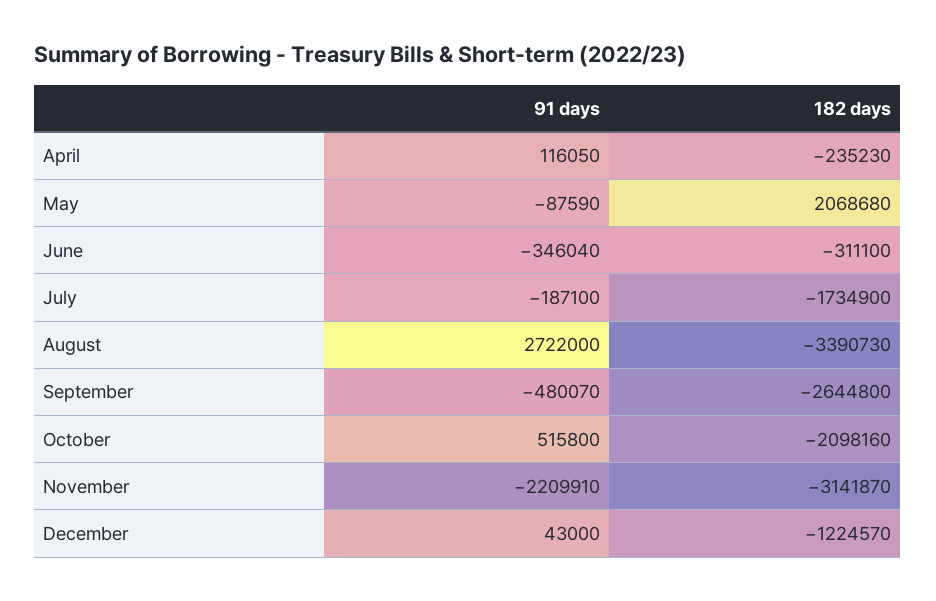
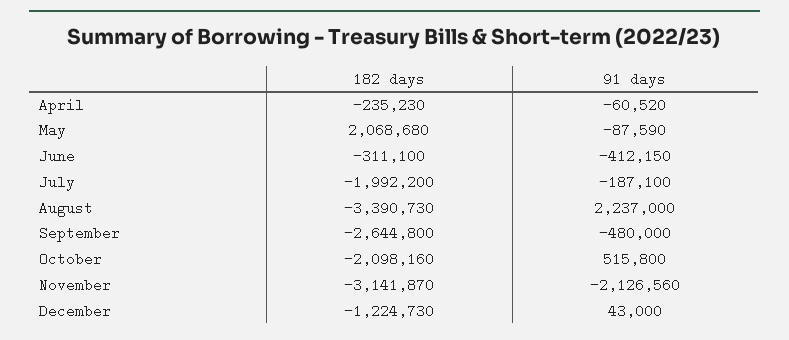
91 days, April: 116050 -> -60520
91 days, June: -346040 -> -412150
182 days, July: -1734900 -> -1992200
91 days, August: 2722000 -> 2237000
91 days, September: -480070 -> -480000
91 days, November: -2209910 -> -2126560
182 days, December: -1224570 -> -1224730

